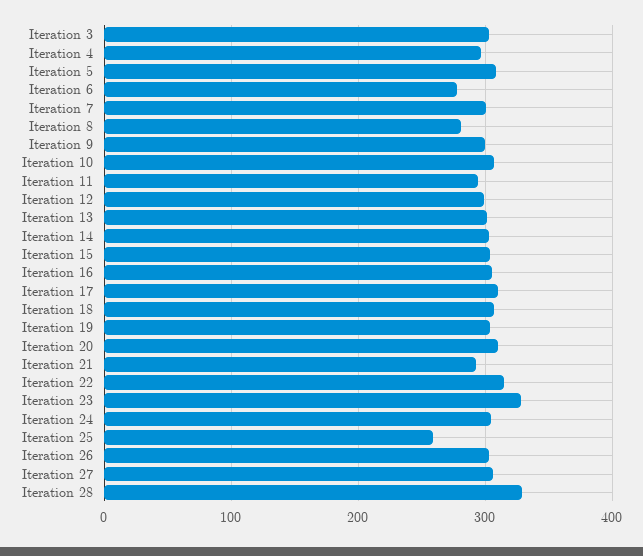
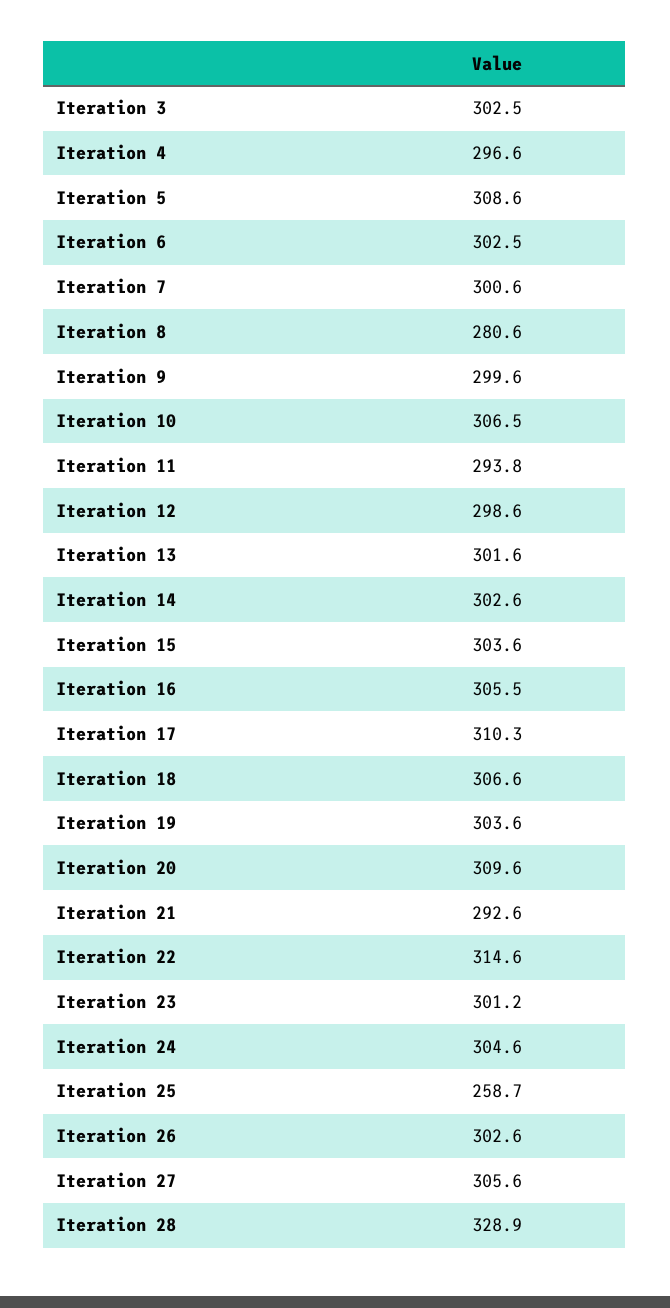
Iteration 6: 280 -> 302.5
Iteration 23: 330 -> 301.2

